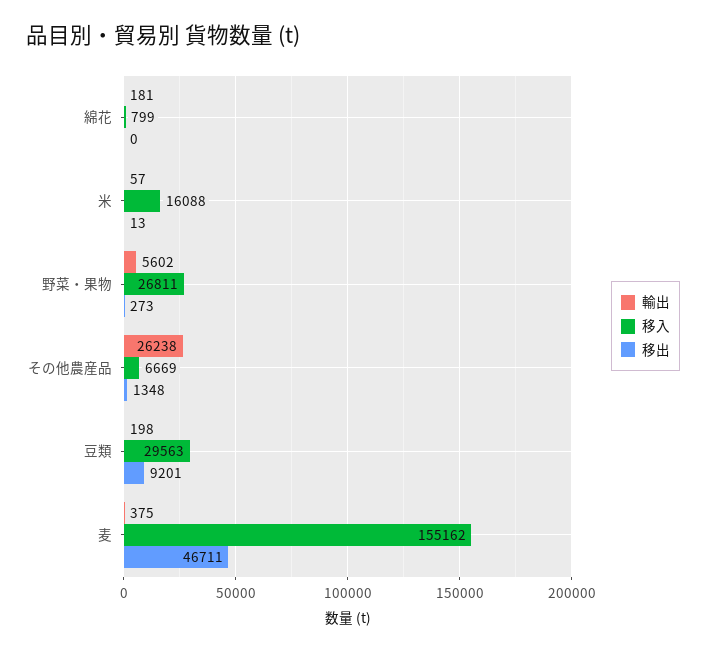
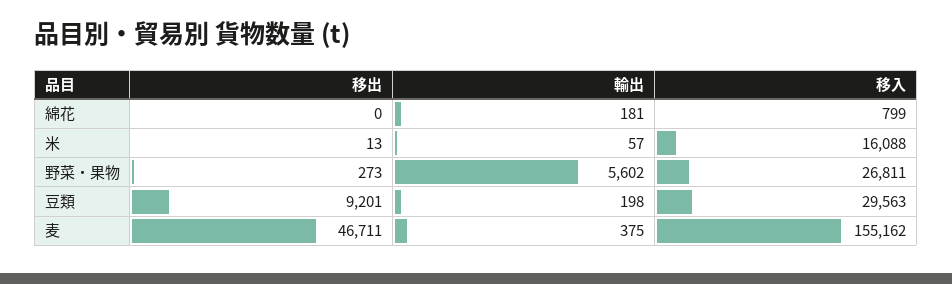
輸出, その他農産品: 26238 -> none
移入, その他農産品: 6669 -> none
移出, その他農産品: 1348 -> none

